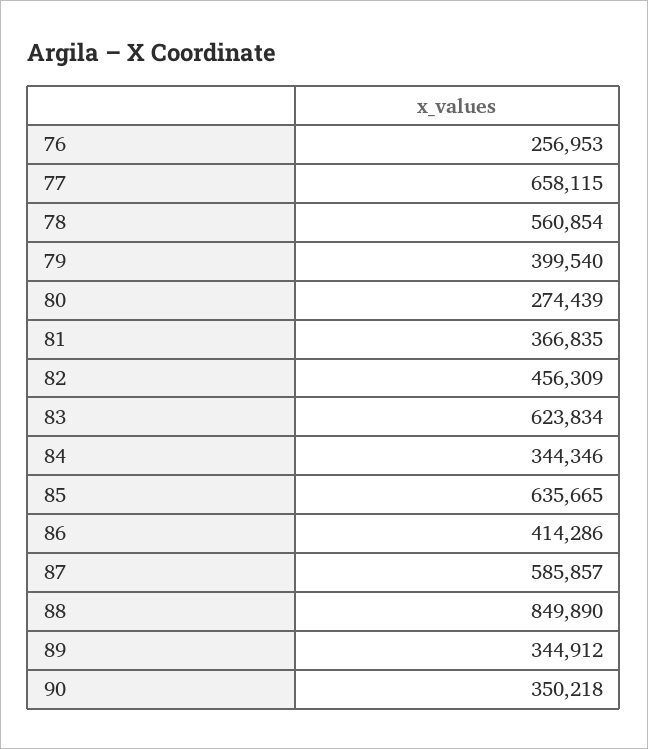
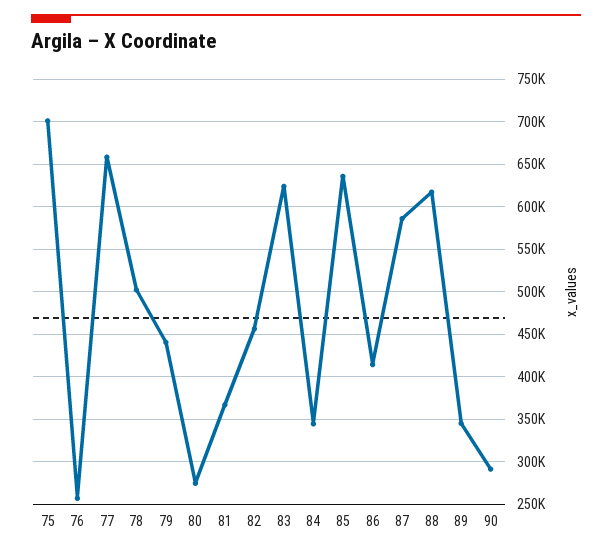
78: 560854 -> 500000
79: 399540 -> 440000
88: 849890 -> 620000
90: 350218 -> 290000
75: none -> 700000

